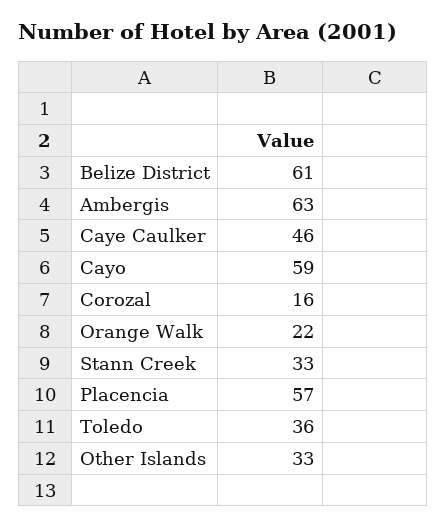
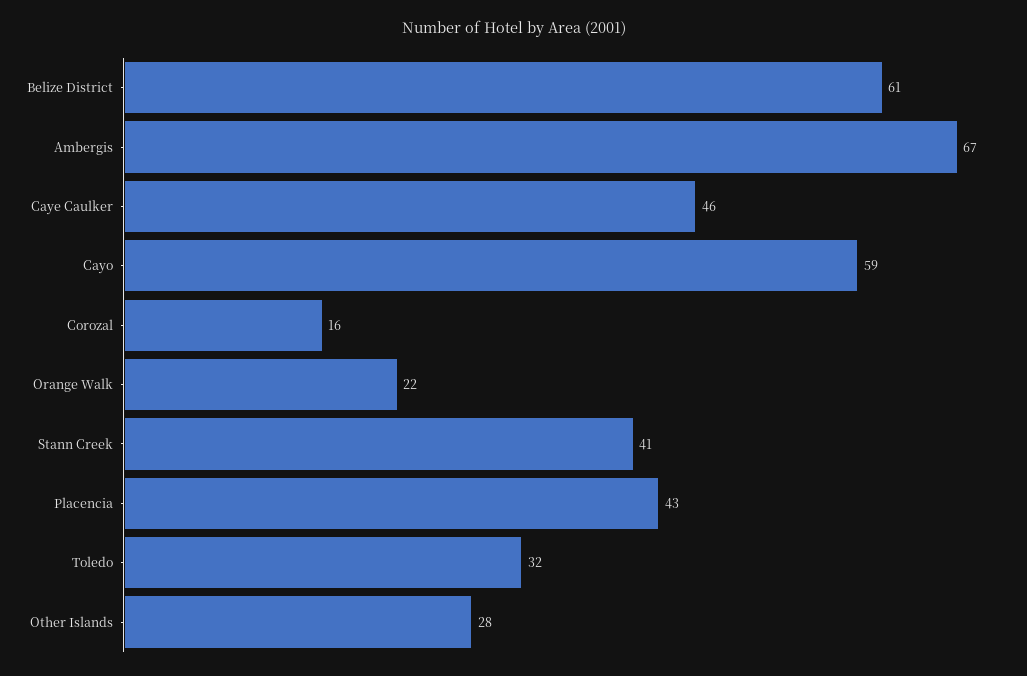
Ambergis: 63 -> 67
Stann Creek: 33 -> 41
Placencia: 57 -> 43
Toledo: 36 -> 32
Other Islands: 33 -> 28

